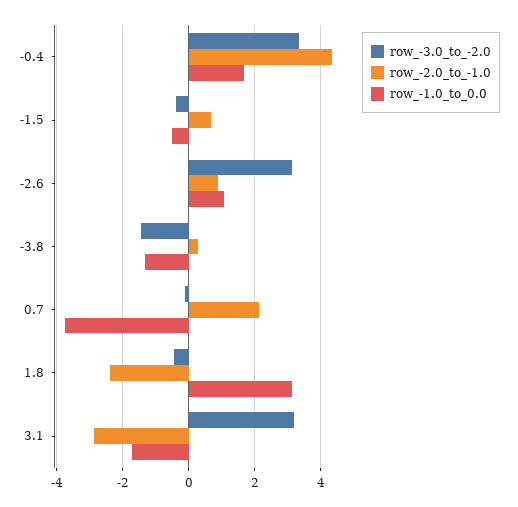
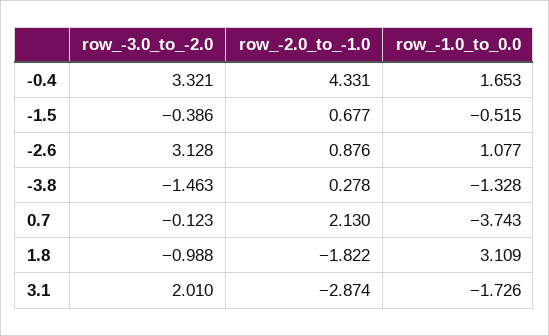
row_-3.0_to_-2.0, 1.8: -0.4 -> -0.988
row_-2.0_to_-1.0, 1.8: -2.4 -> -1.822
row_-3.0_to_-2.0, 3.1: 3.2 -> 2.01

